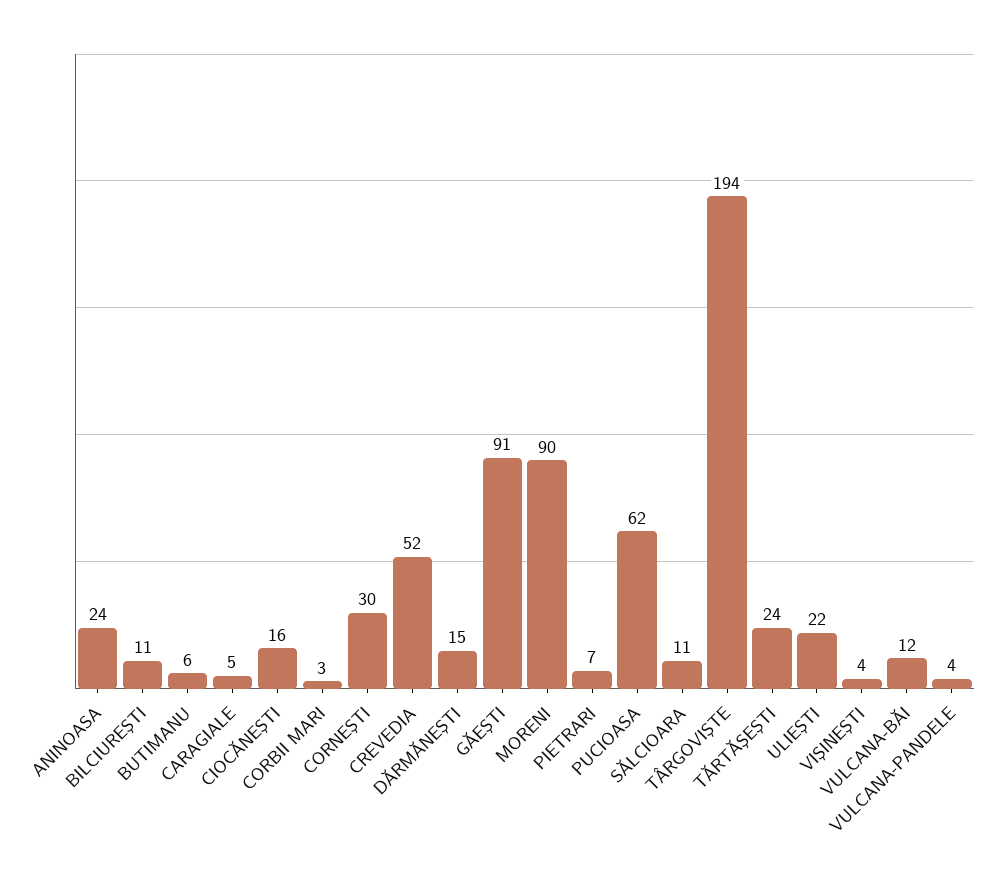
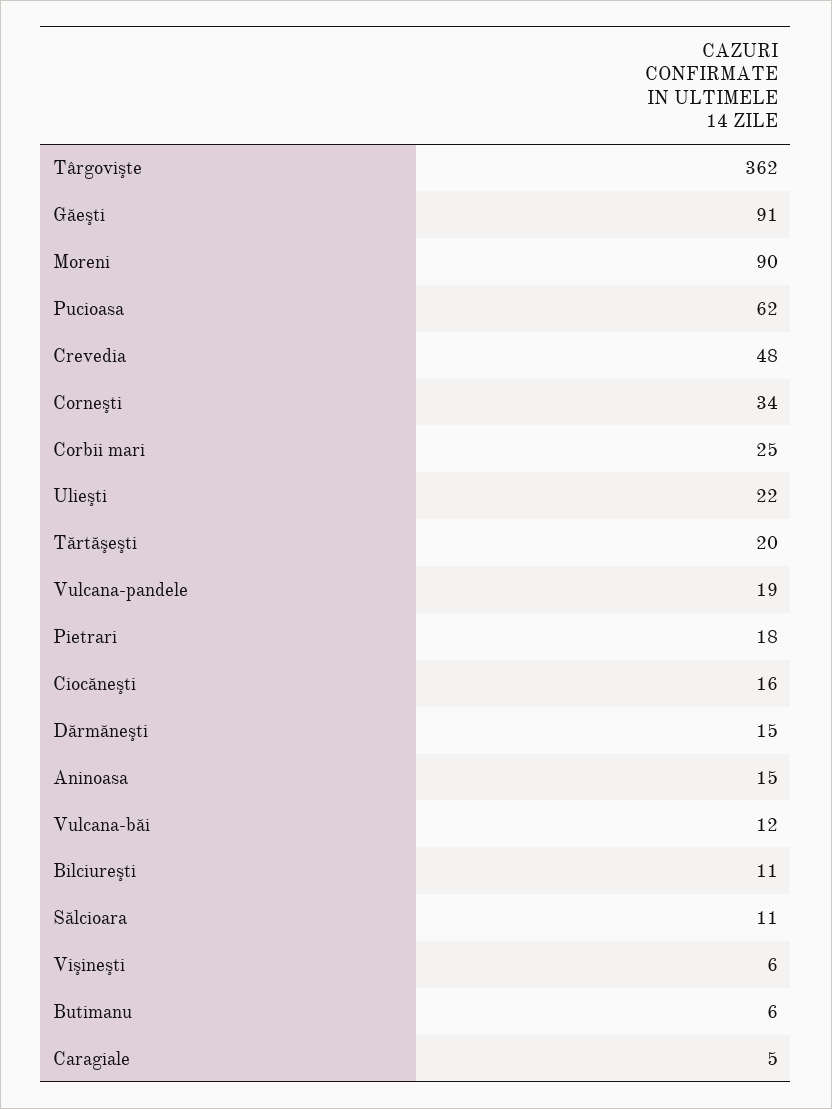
ANINOASA: 24 -> 15
CORBII MARI: 3 -> 25
CORNEŞTI: 30 -> 34
CREVEDIA: 52 -> 48
PIETRARI: 7 -> 18
TÂRGOVIŞTE: 194 -> 362
TĂRTĂŞEŞTI: 24 -> 20
VIŞINEŞTI: 4 -> 6
VULCANA-PANDELE: 4 -> 19

